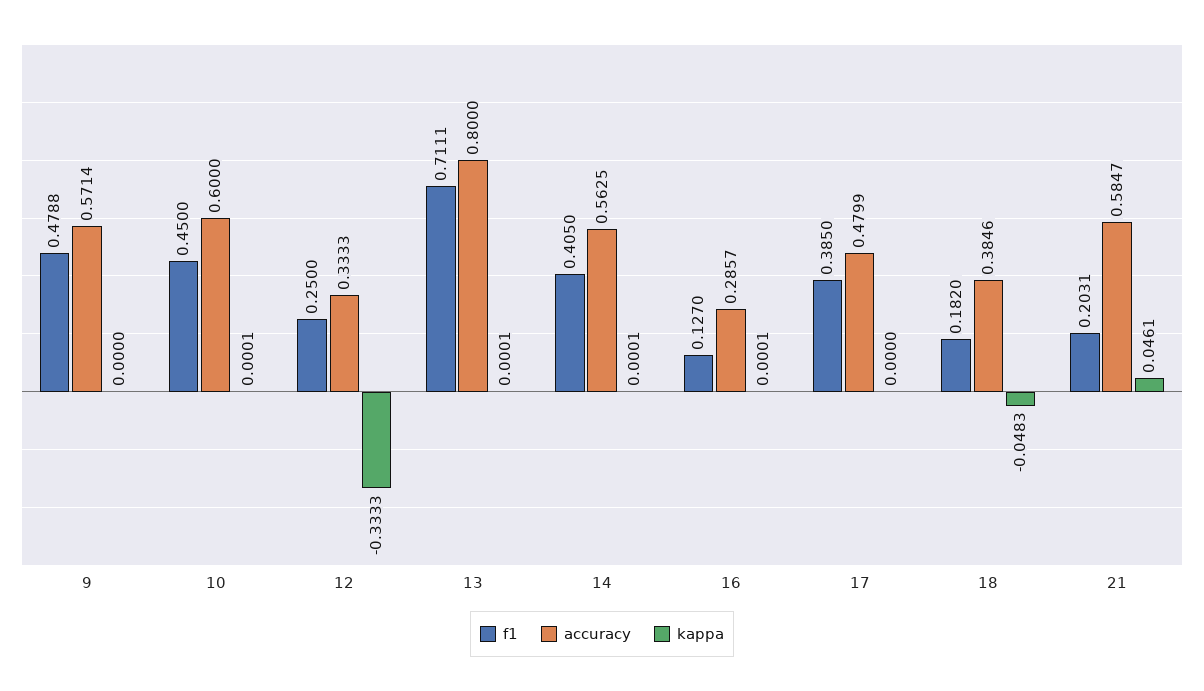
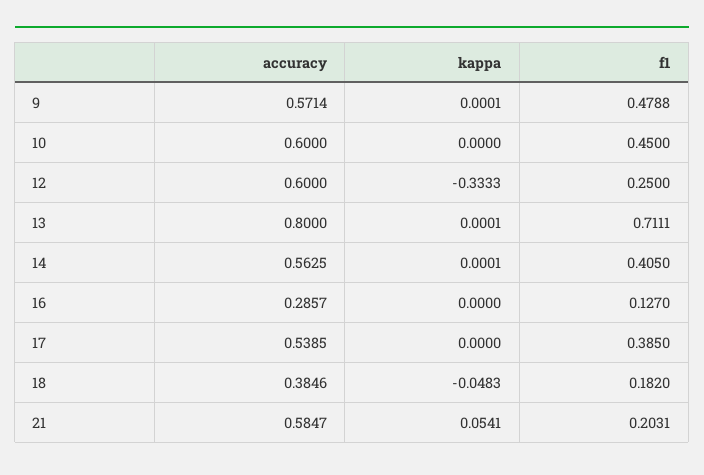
kappa, 9: 0 -> 0.0001
kappa, 10: 0.0001 -> 0
accuracy, 12: 0.3333 -> 0.6
kappa, 16: 0.0001 -> 0
accuracy, 17: 0.4799 -> 0.5385
kappa, 21: 0.0461 -> 0.0541

